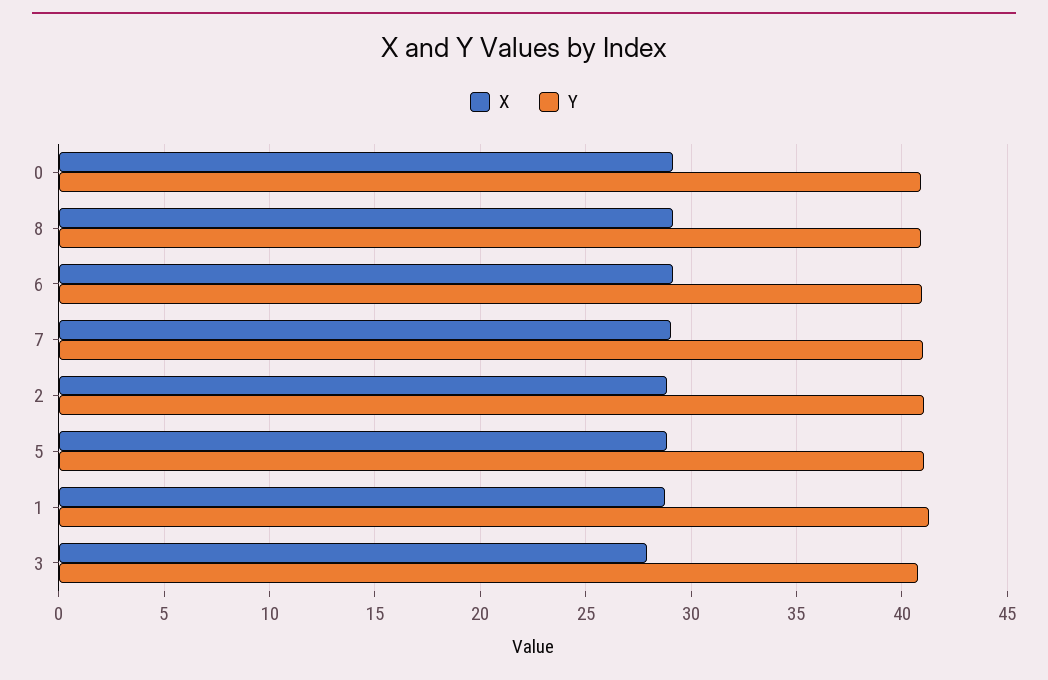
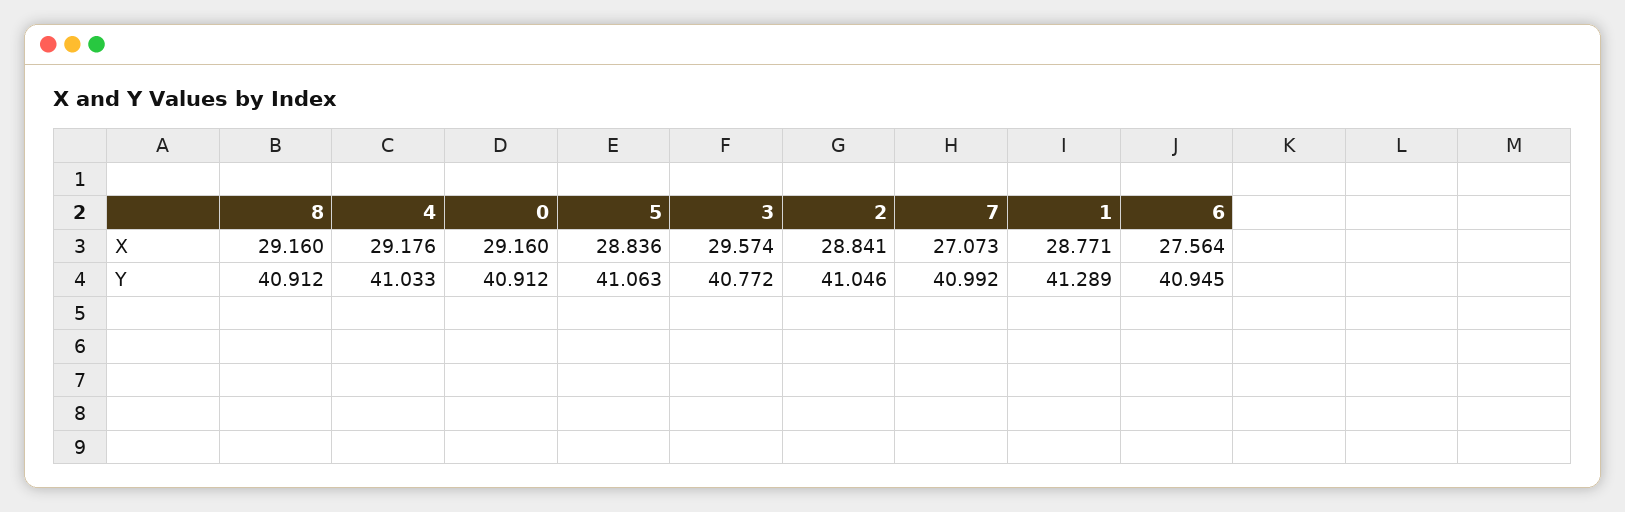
X, 6: 29 -> 27.564
X, 7: 29 -> 27.073
X, 3: 28 -> 29.574
X, 4: none -> 29.176
Y, 4: none -> 41.033

